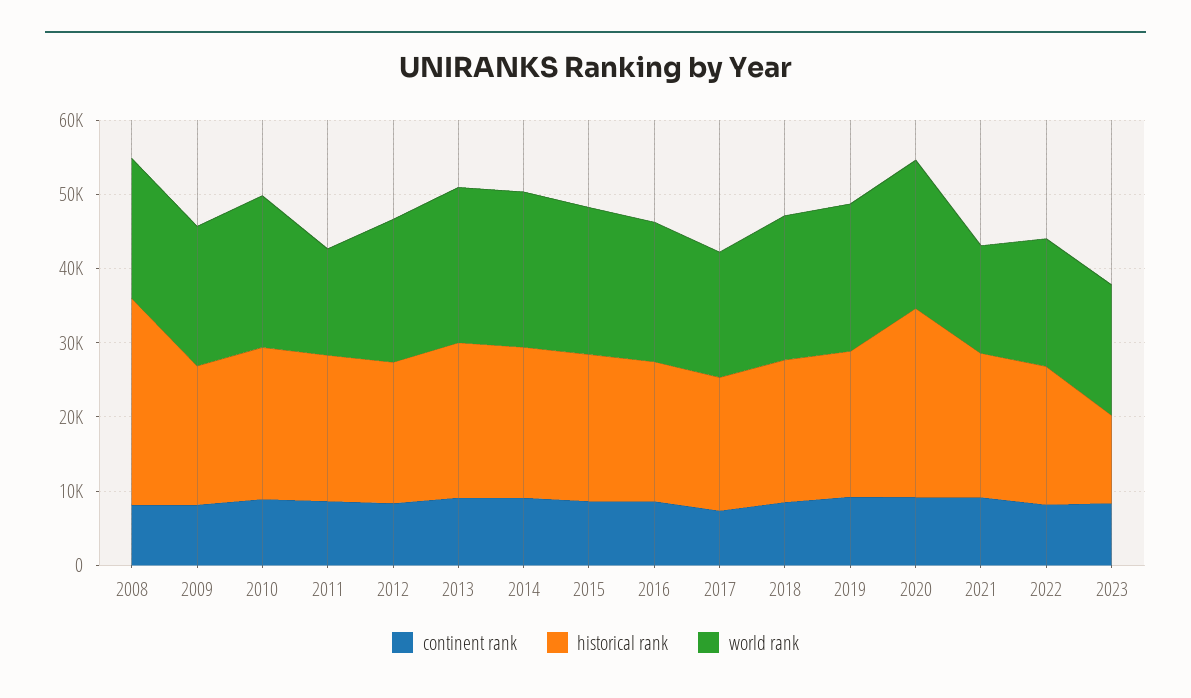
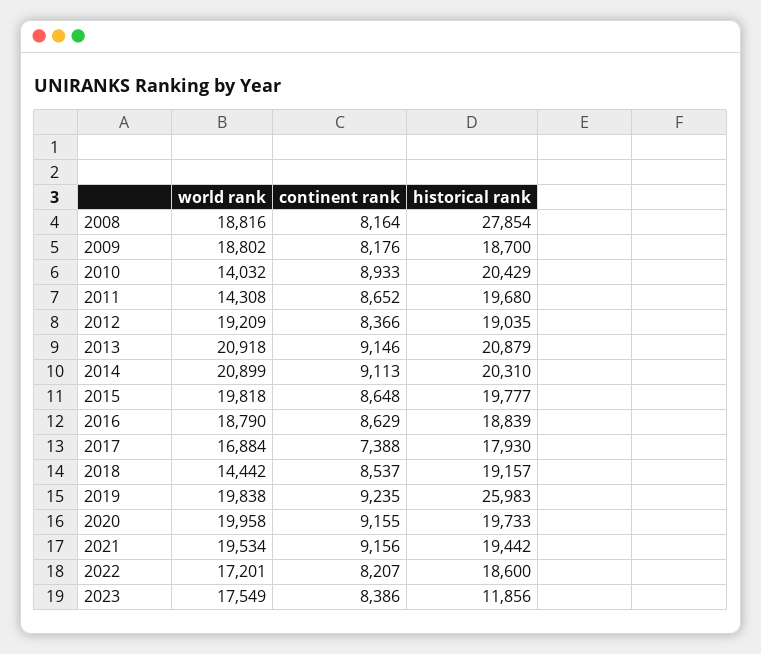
world rank, 2010: 20000 -> 14032
world rank, 2018: 20000 -> 14442
historical rank, 2019: 20000 -> 25983
historical rank, 2020: 26000 -> 19733
world rank, 2021: 14000 -> 19534

